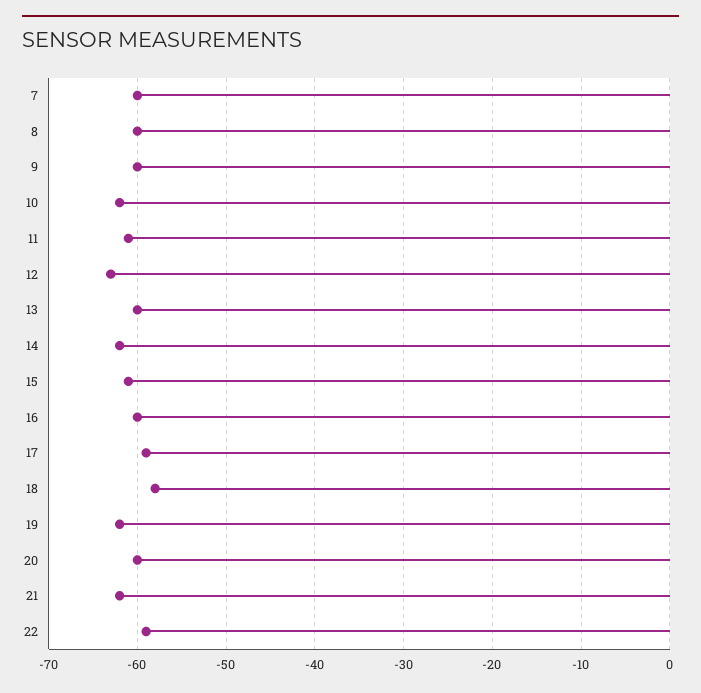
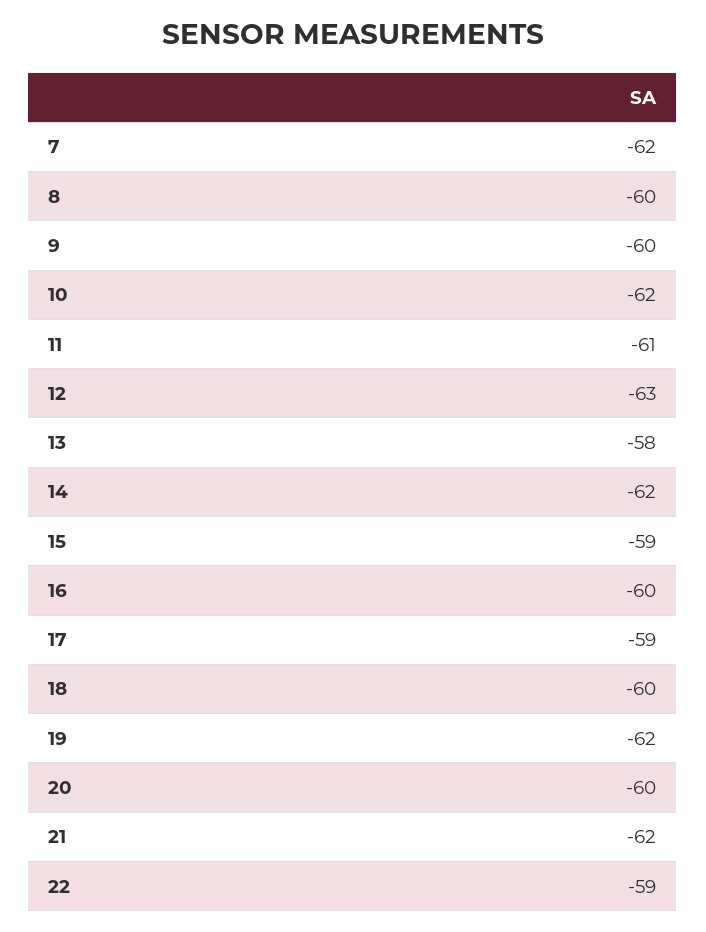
7: -60 -> -62
13: -60 -> -58
15: -61 -> -59
18: -58 -> -60

